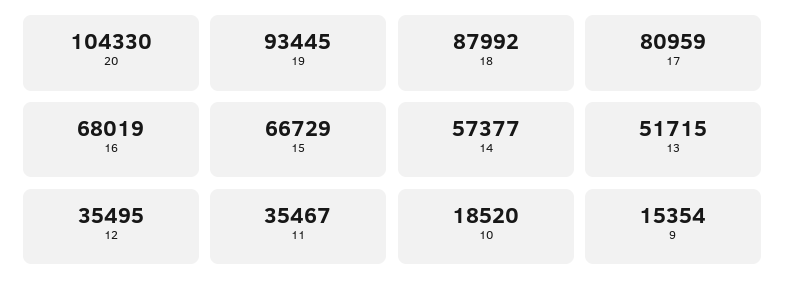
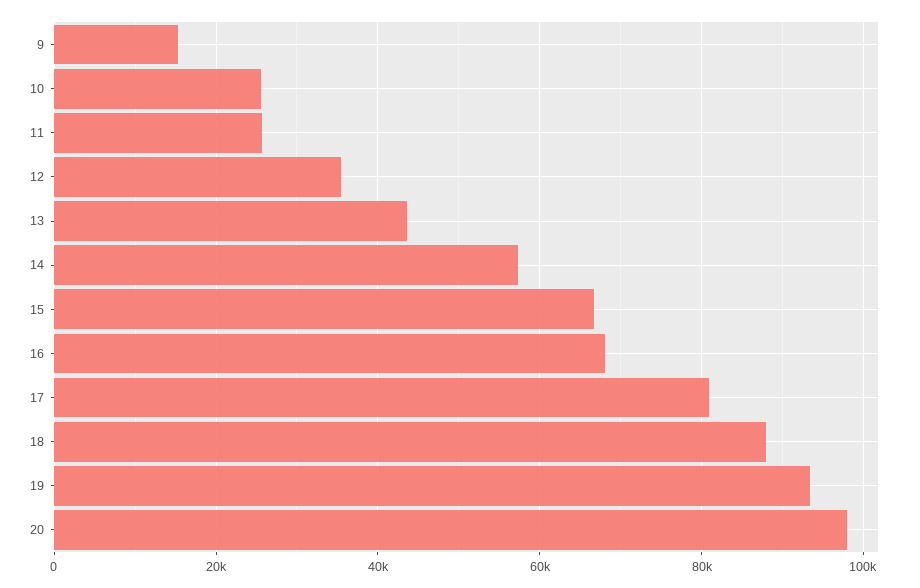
20: 104330 -> 98000
13: 51715 -> 44000
11: 35467 -> 26000
10: 18520 -> 26000

